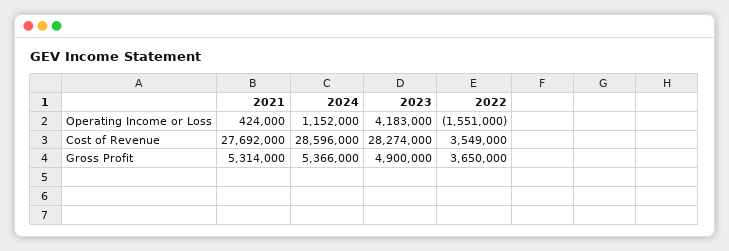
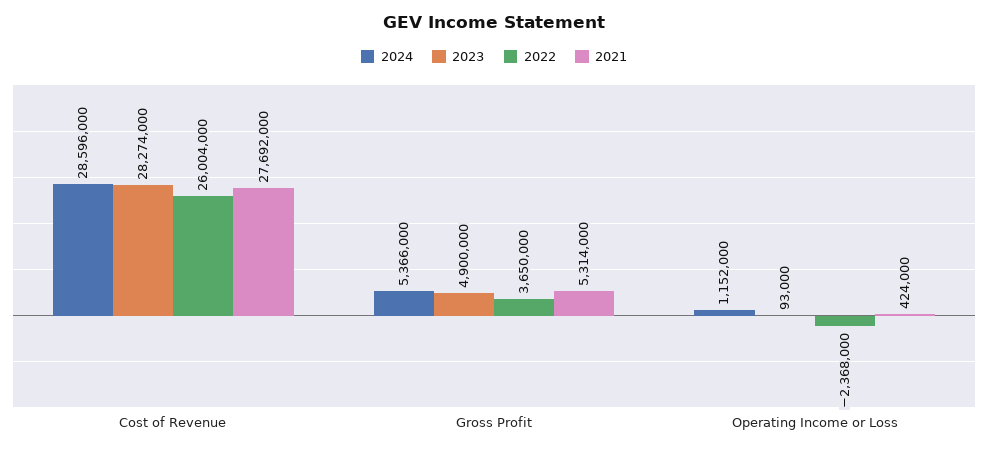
2023, Operating Income or Loss: 4183000 -> 93000
2022, Operating Income or Loss: -1551000 -> -2368000
2022, Cost of Revenue: 3549000 -> 26004000

